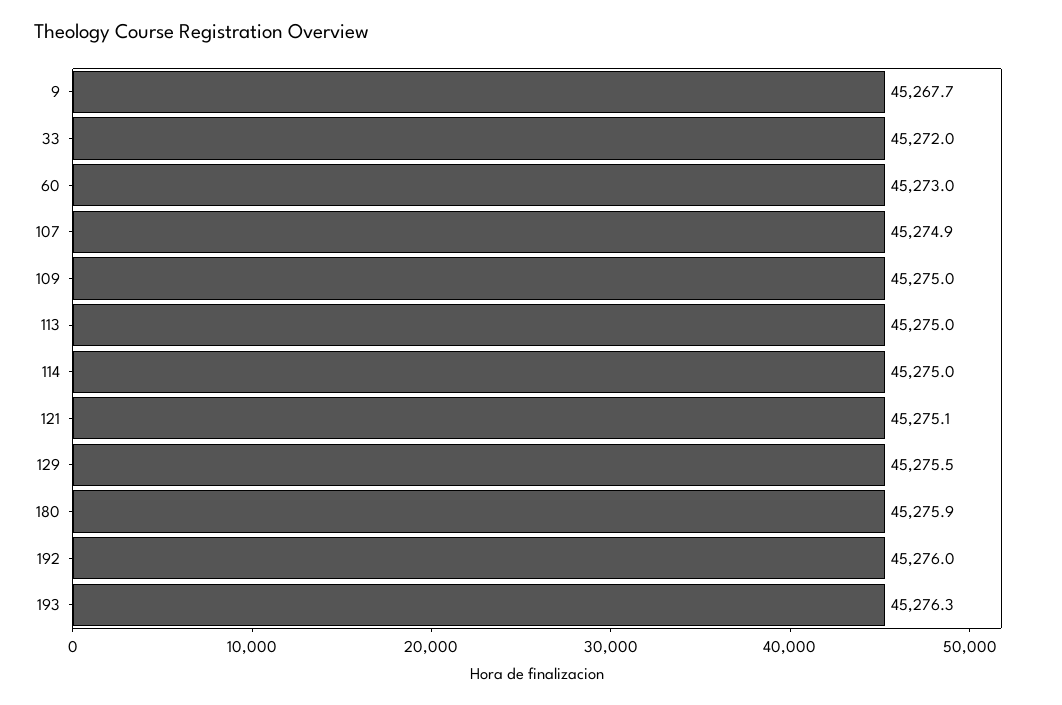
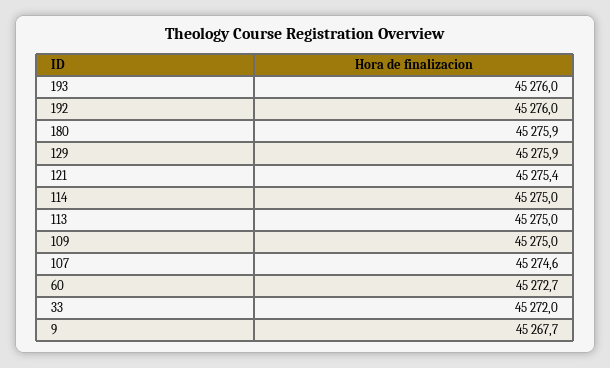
60: 45273 -> 45272.7
107: 45274.9 -> 45274.6
121: 45275.1 -> 45275.4
129: 45275.5 -> 45275.9
193: 45276.3 -> 45276

